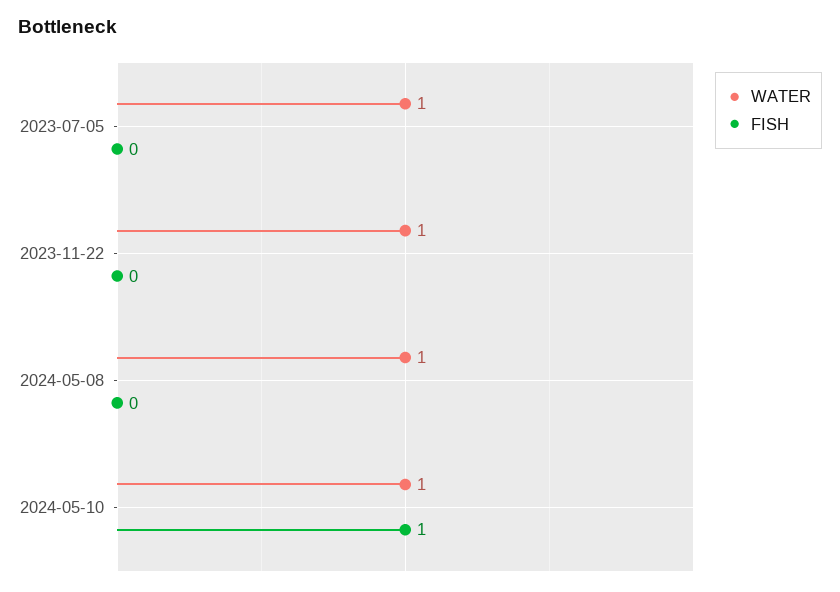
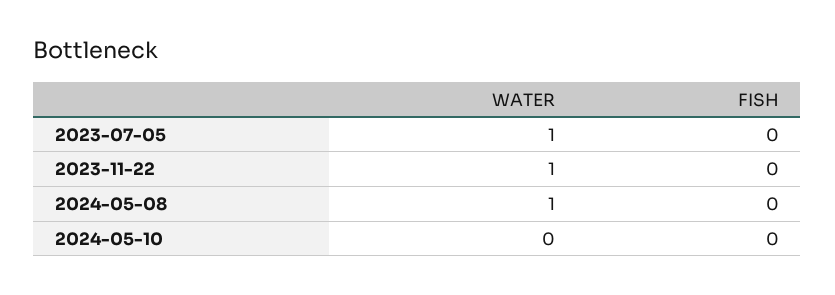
WATER, 2024-05-10: 1 -> 0
FISH, 2024-05-10: 1 -> 0

